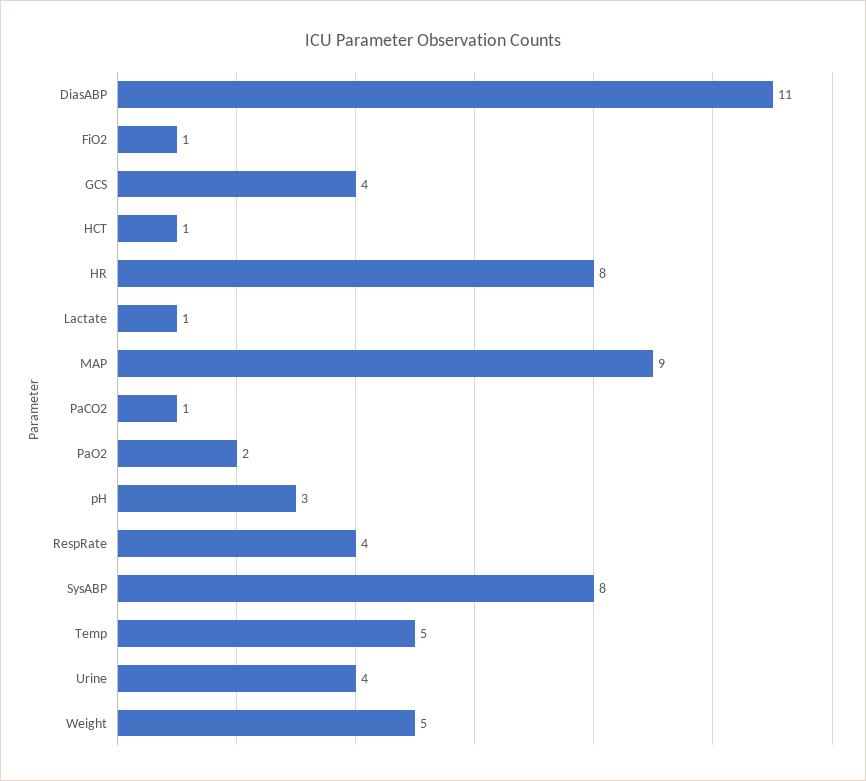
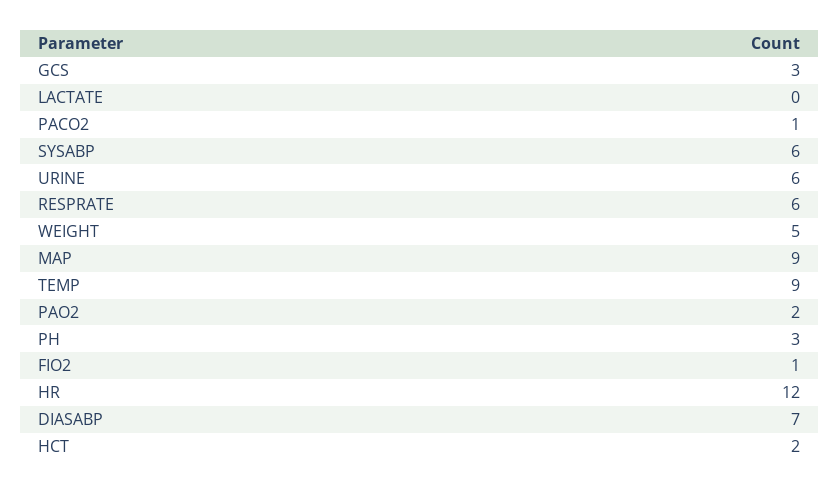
DiasABP: 11 -> 7
GCS: 4 -> 3
HCT: 1 -> 2
HR: 8 -> 12
Lactate: 1 -> 0
RespRate: 4 -> 6
SysABP: 8 -> 6
Temp: 5 -> 9
Urine: 4 -> 6

